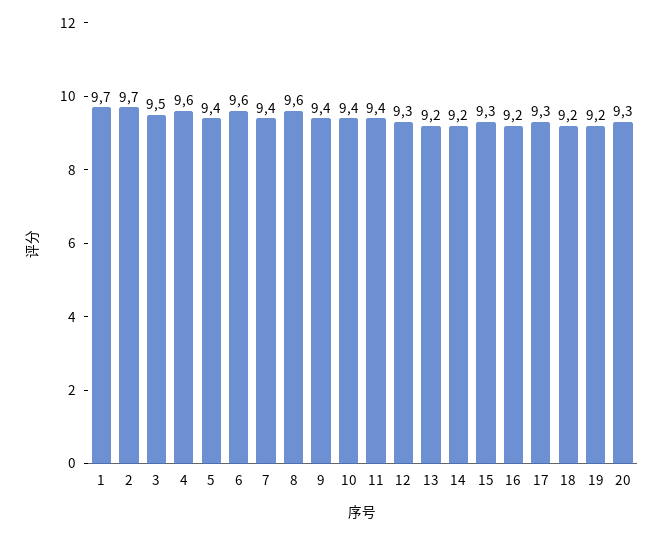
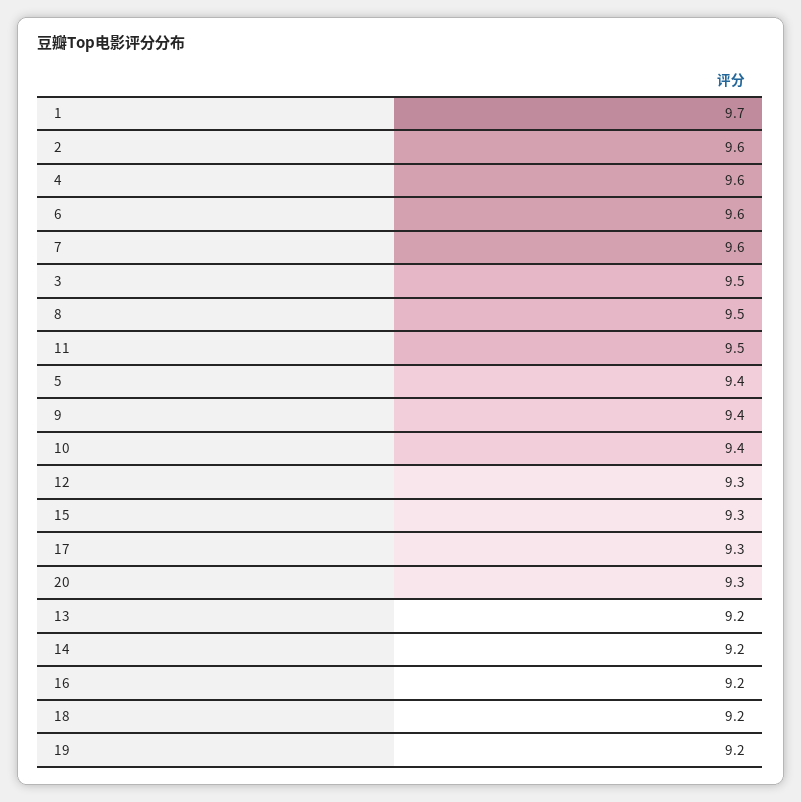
2: 9.7 -> 9.6
7: 9.4 -> 9.6
8: 9.6 -> 9.5
11: 9.4 -> 9.5

